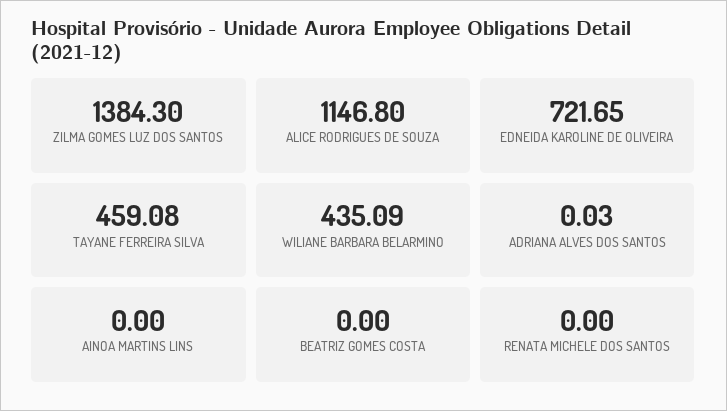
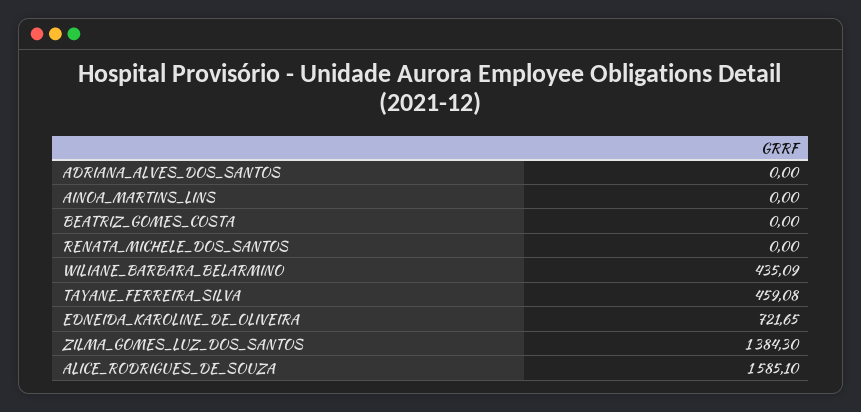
ALICE RODRIGUES DE SOUZA: 1146.8 -> 1585.1
ADRIANA ALVES DOS SANTOS: 0.03 -> 0

